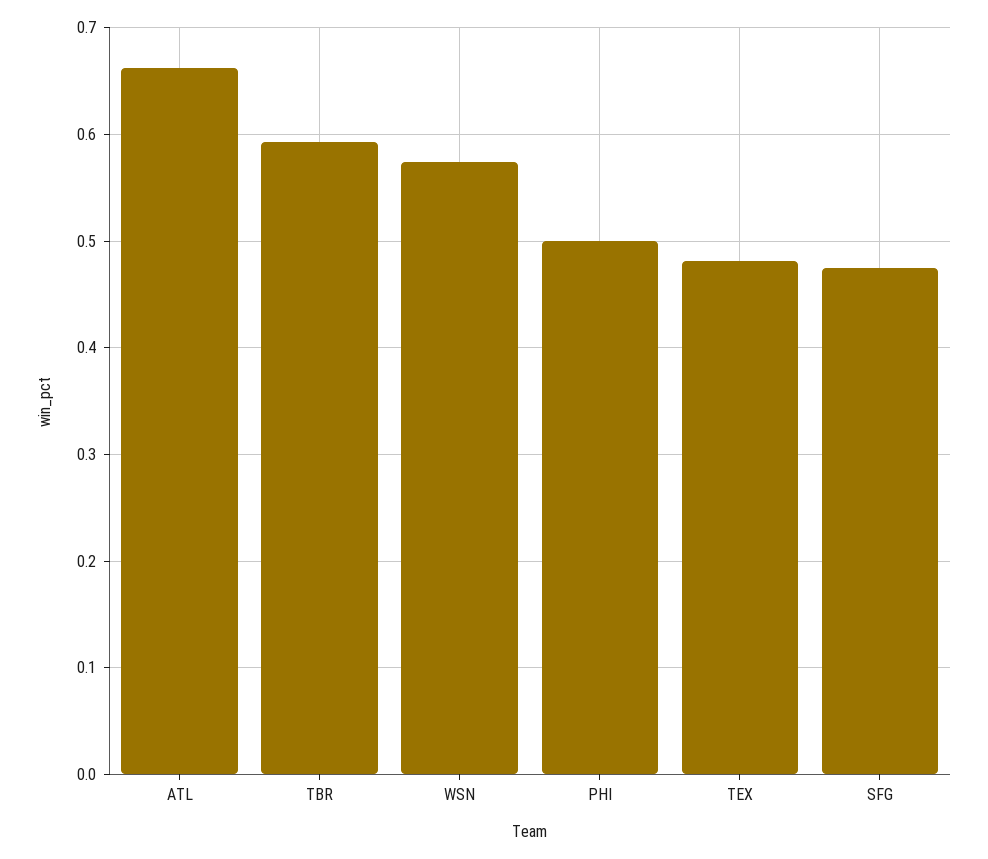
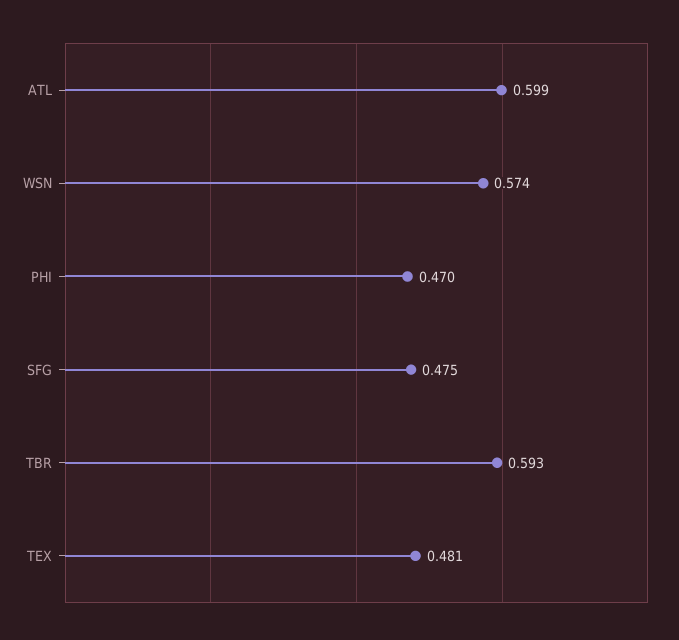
ATL: 0.66 -> 0.599
PHI: 0.5 -> 0.47

